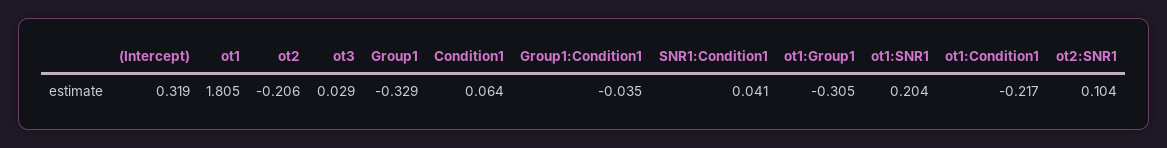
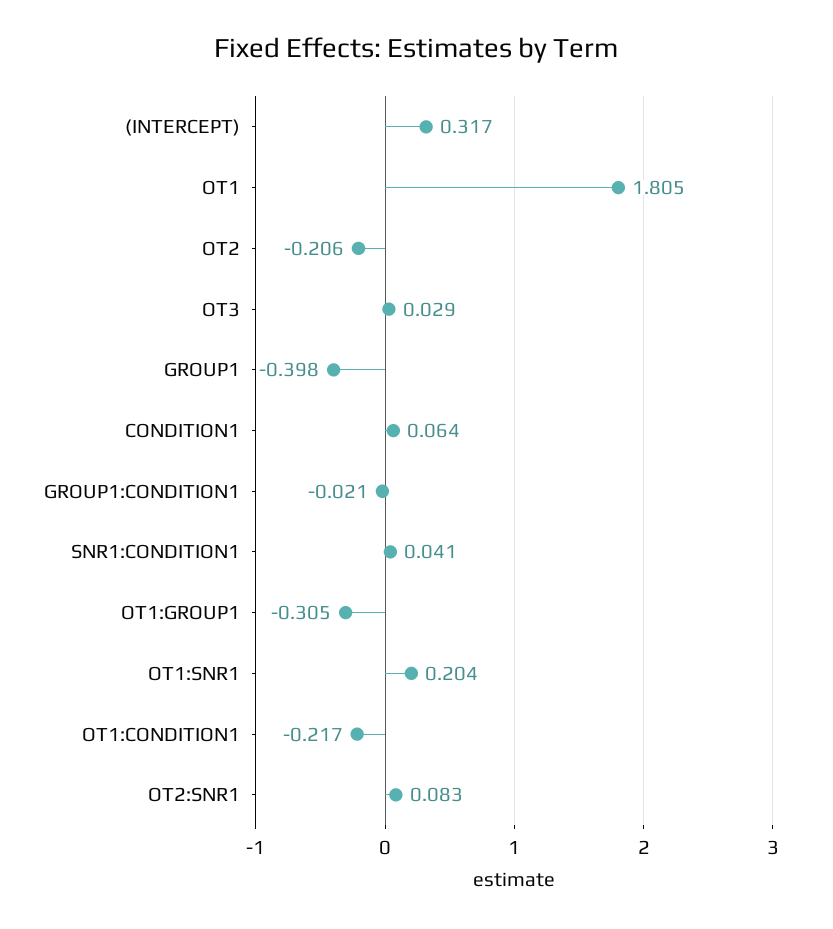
(Intercept): 0.319 -> 0.317
Group1: -0.329 -> -0.398
Group1:Condition1: -0.035 -> -0.021
ot2:SNR1: 0.104 -> 0.083

